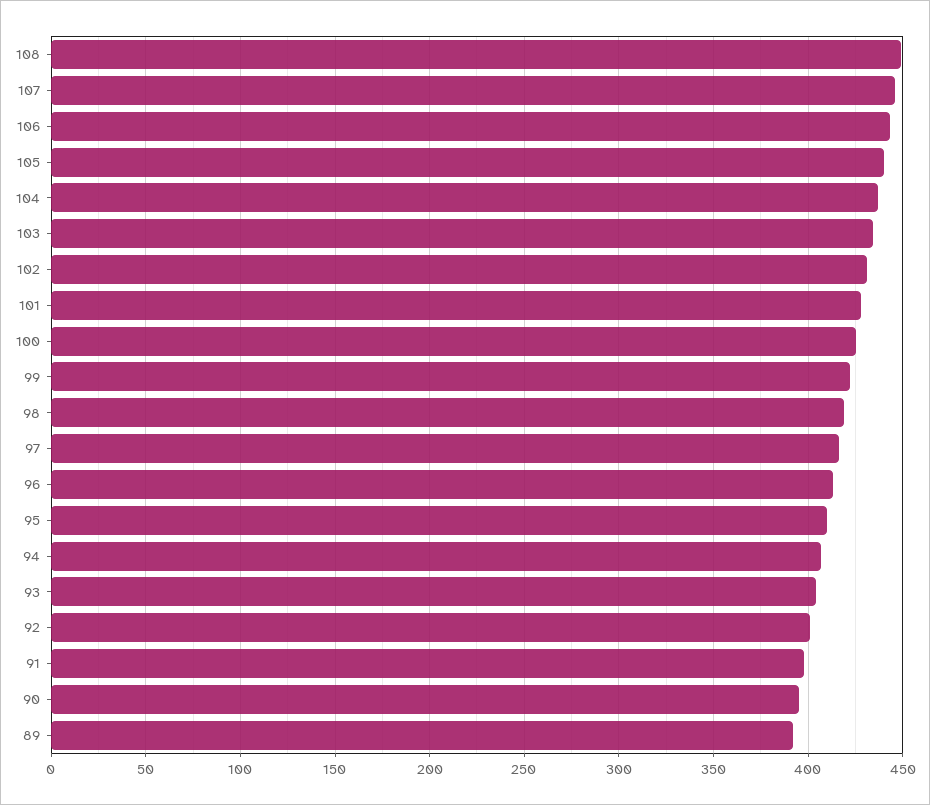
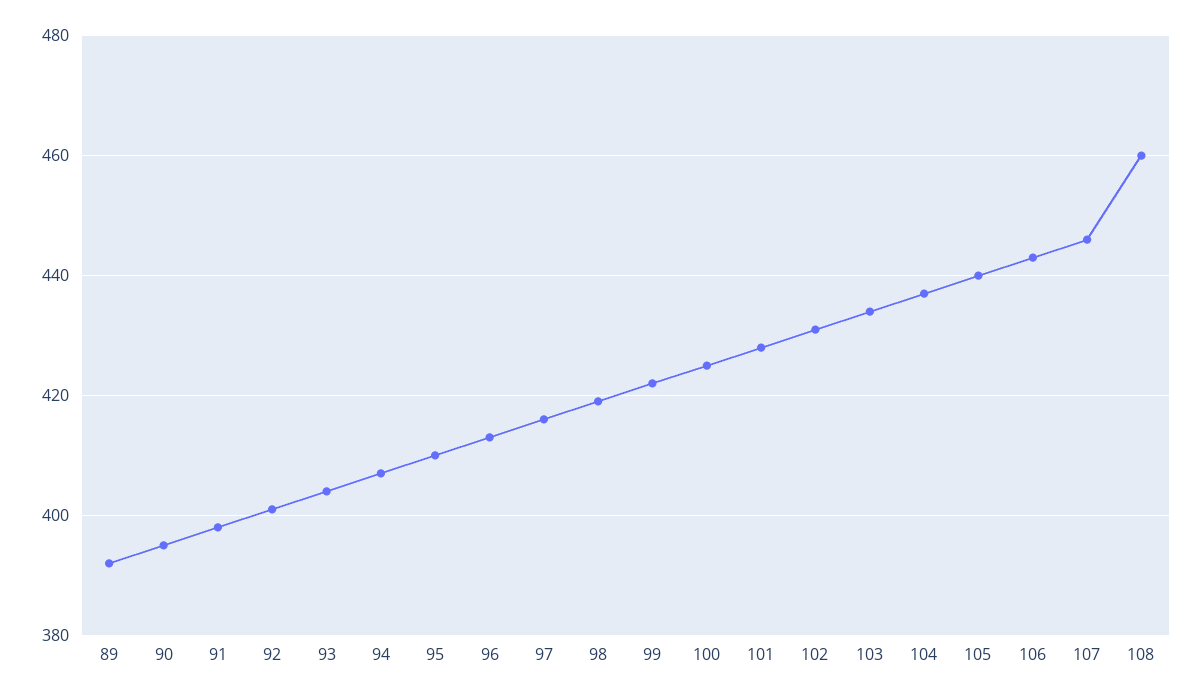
108: 450 -> 460

